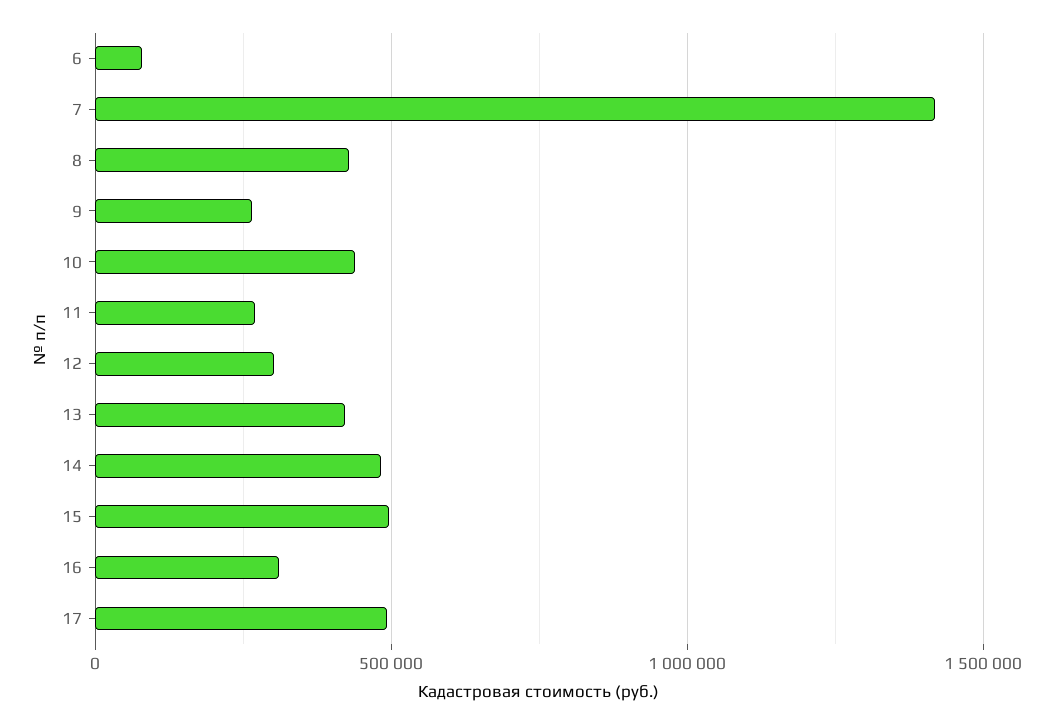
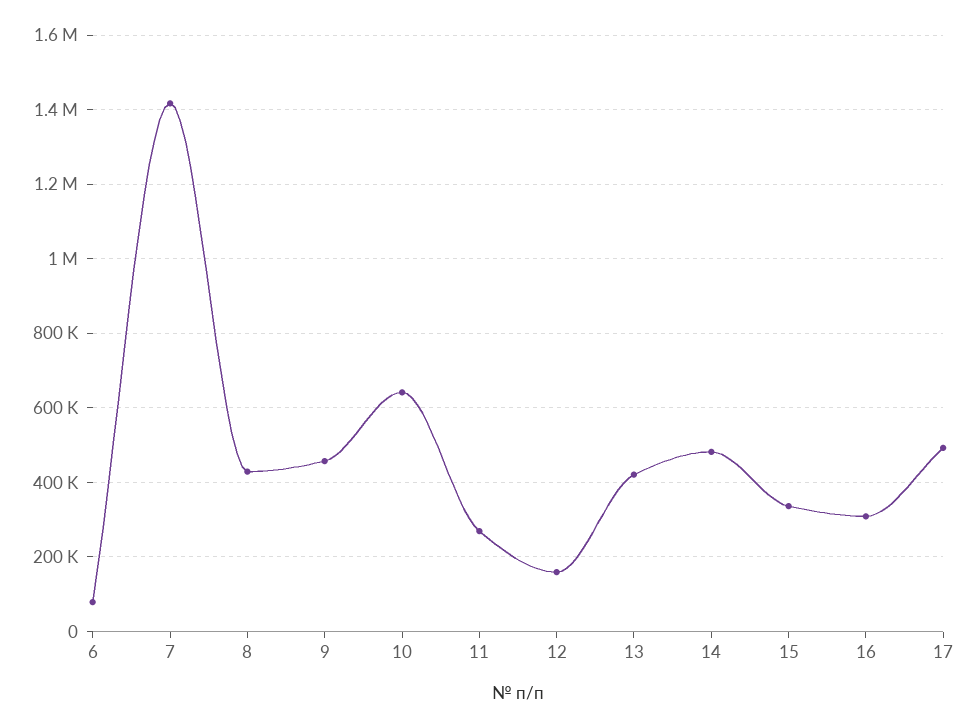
9: 250000 -> 460000
10: 450000 -> 640000
12: 300000 -> 160000
15: 500000 -> 340000

